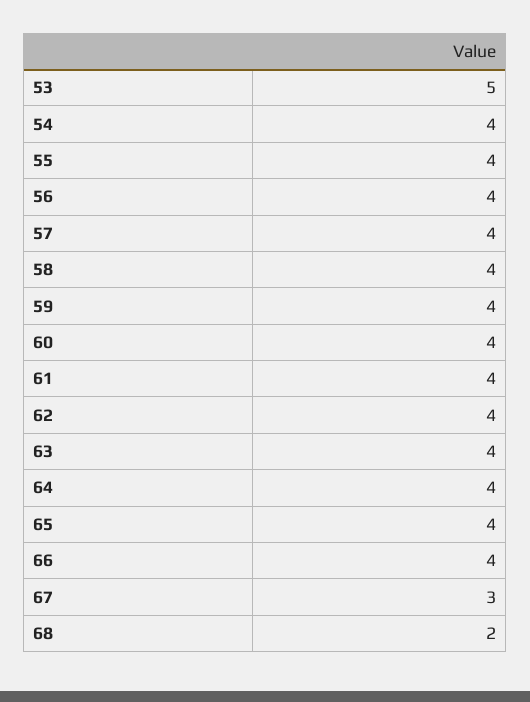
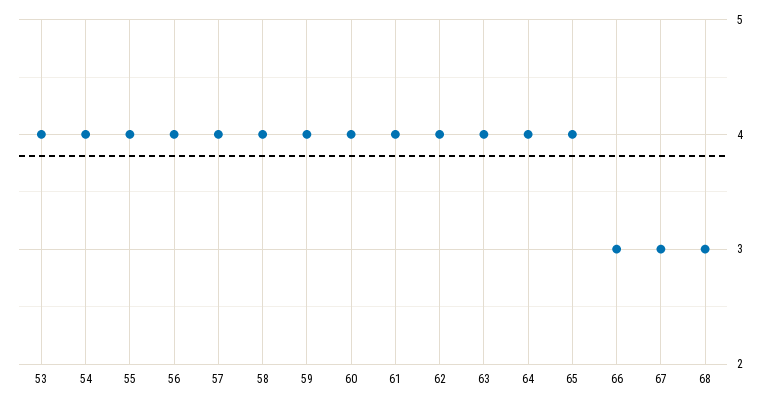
53: 5 -> 4
66: 4 -> 3
68: 2 -> 3

